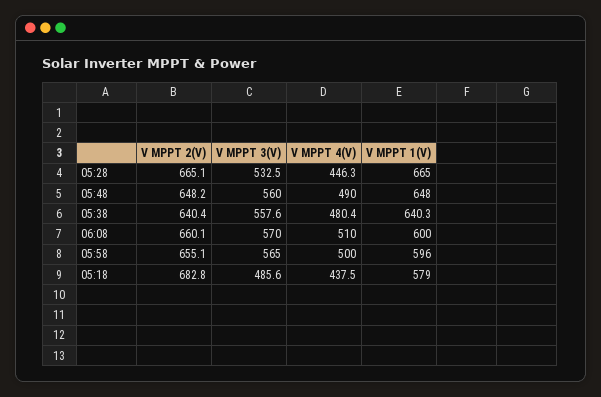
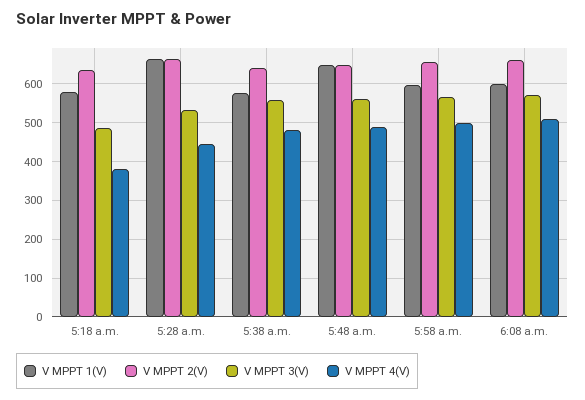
V MPPT 1(V), 05:38: 640.3 -> 580
V MPPT 2(V), 05:18: 682.8 -> 640
V MPPT 4(V), 05:18: 437.5 -> 380

